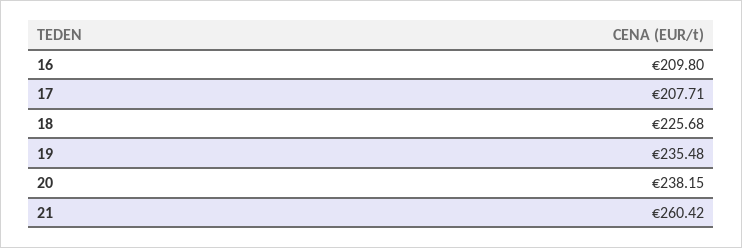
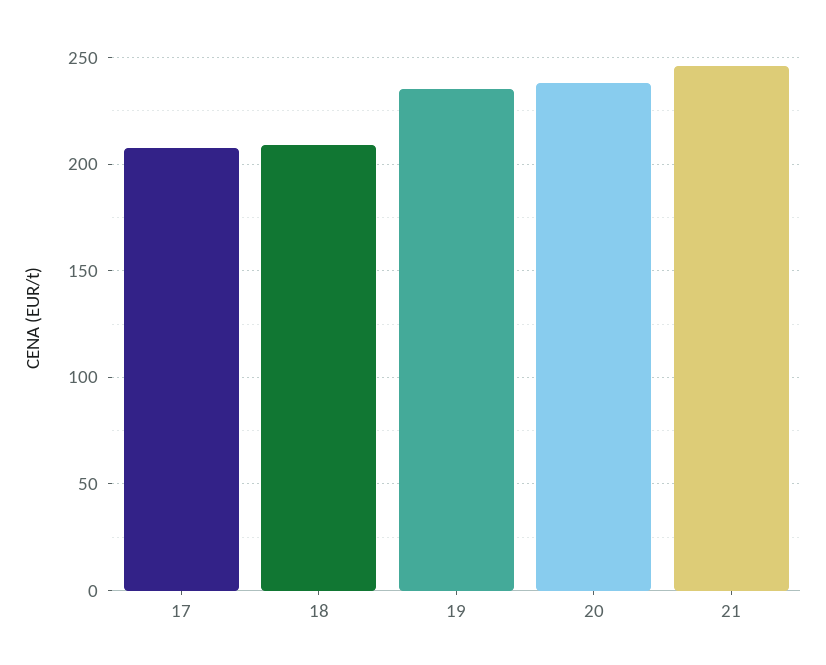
16: 209.8 -> none
18: 225.68 -> 210
21: 260.42 -> 245

